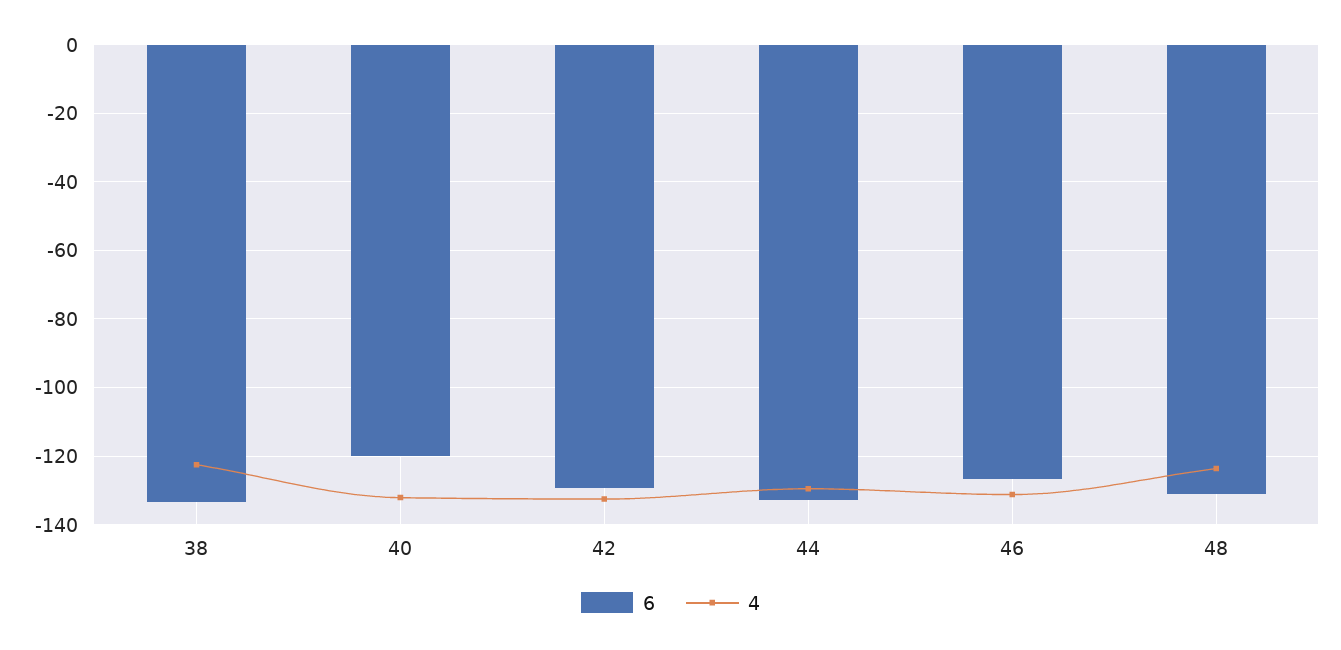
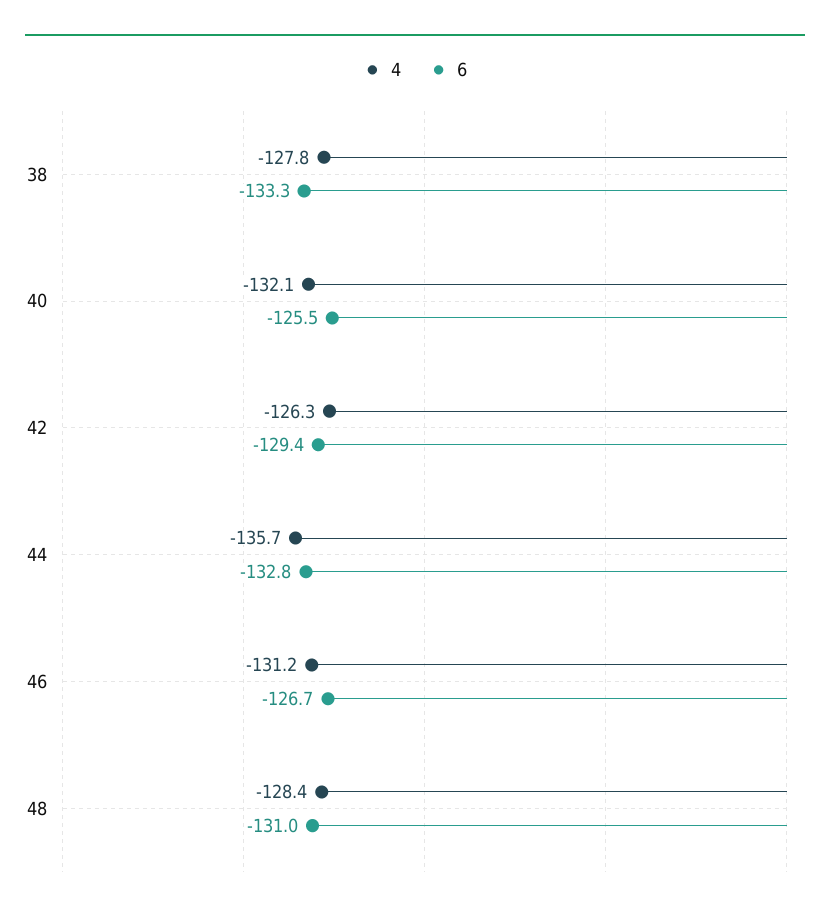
4, 38: -122 -> -127.8
6, 40: -120 -> -125.5
4, 42: -132 -> -126.3
4, 44: -130 -> -135.7
4, 48: -124 -> -128.4

